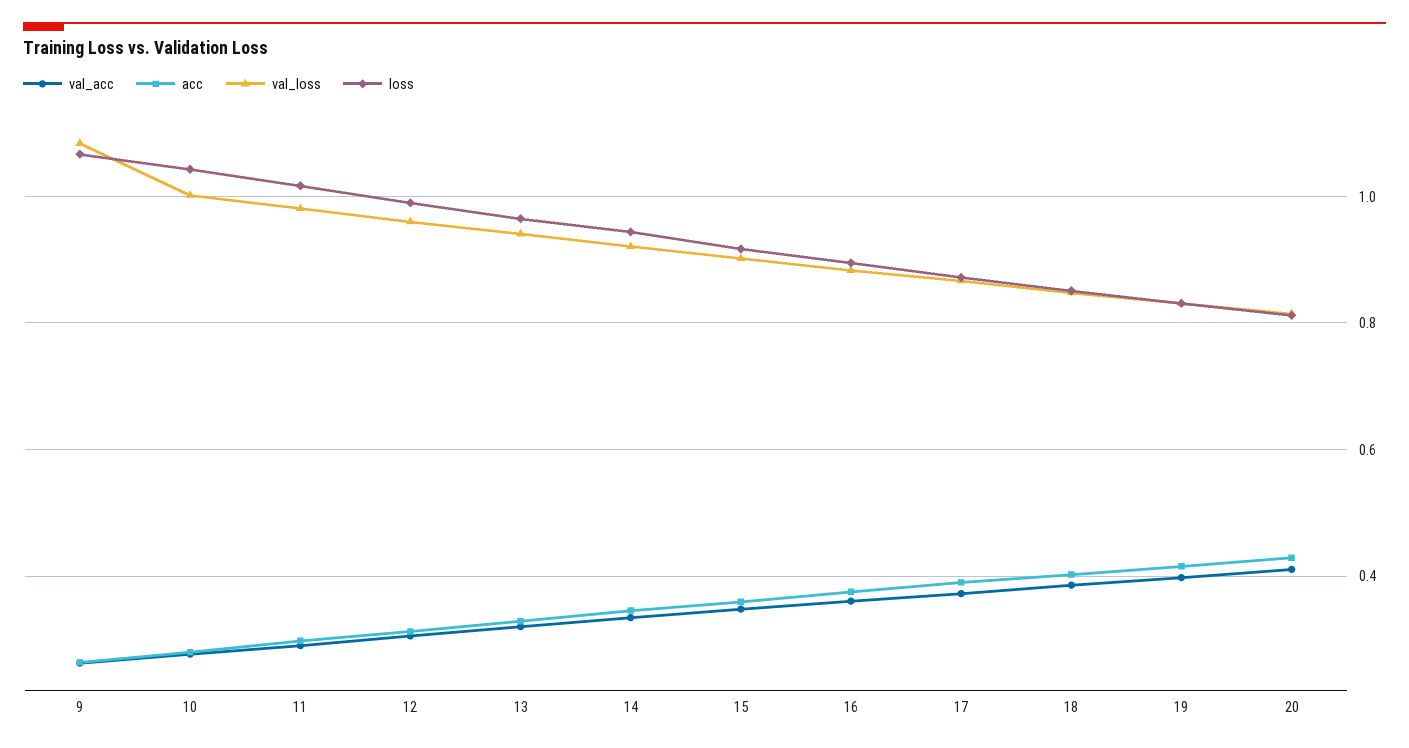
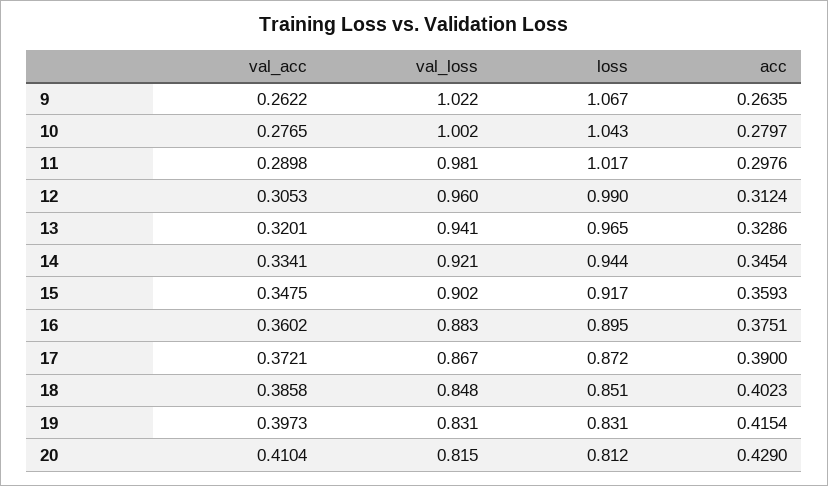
val_loss, 9: 1.08 -> 1.022

